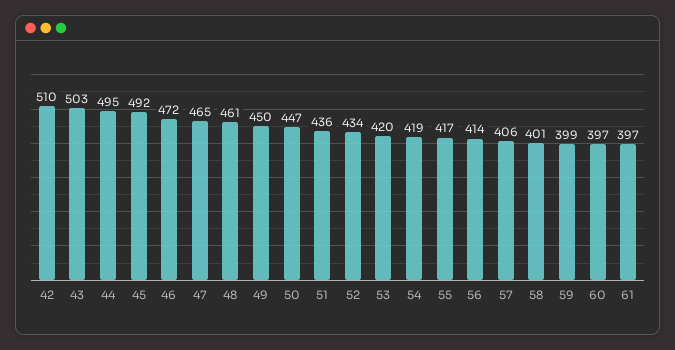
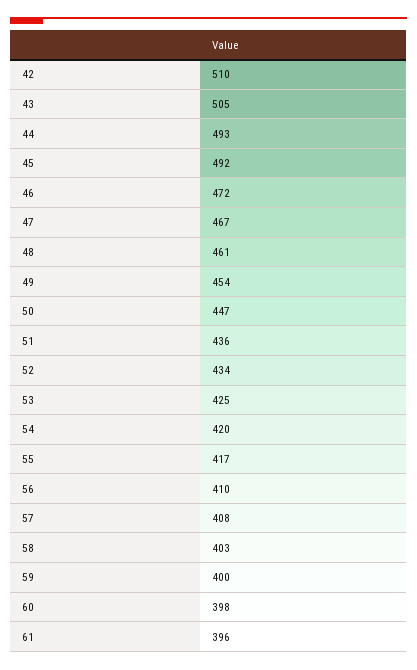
43: 503 -> 505
44: 495 -> 493
47: 465 -> 467
49: 450 -> 454
53: 420 -> 425
54: 419 -> 420
56: 414 -> 410
57: 406 -> 408
58: 401 -> 403
59: 399 -> 400
60: 397 -> 398
61: 397 -> 396

